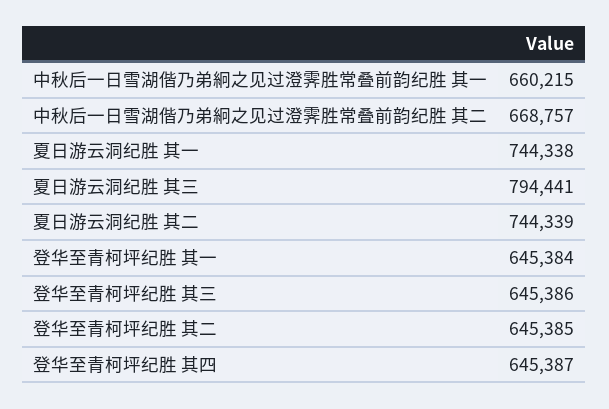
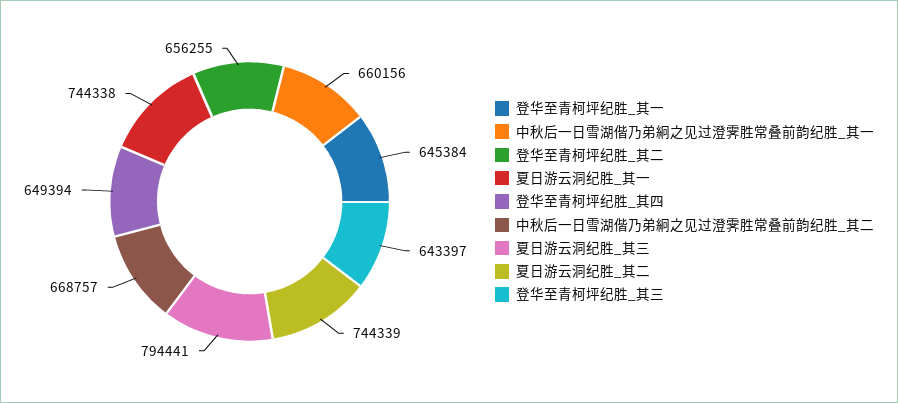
中秋后一日雪湖偕乃弟絅之见过澄霁胜常叠前韵纪胜 其一: 660215 -> 660156
登华至青柯坪纪胜 其三: 645386 -> 643397
登华至青柯坪纪胜 其二: 645385 -> 656255
登华至青柯坪纪胜 其四: 645387 -> 649394

